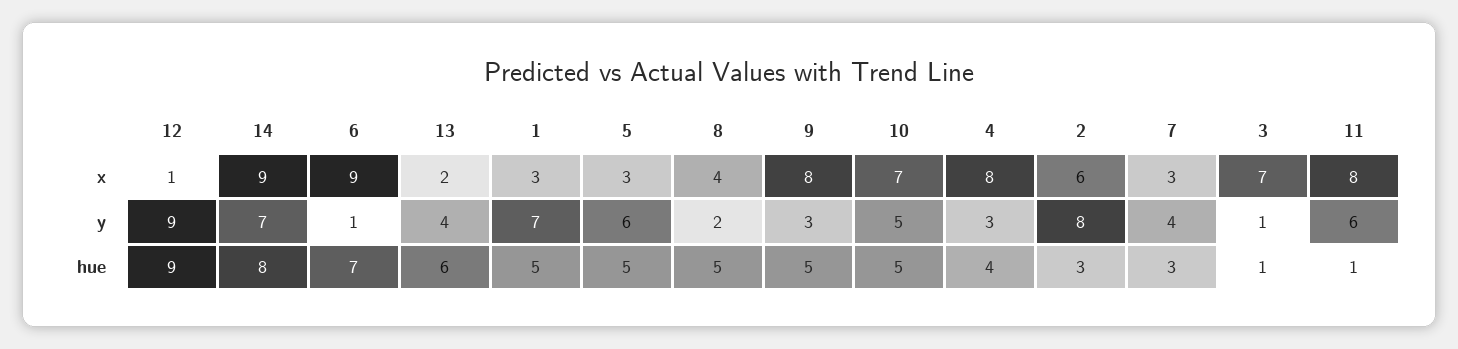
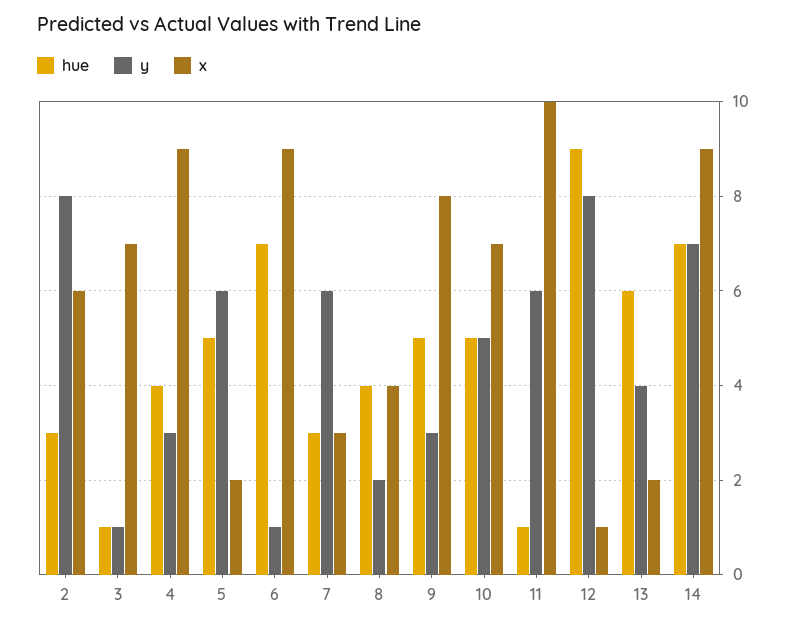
x, 1: 3 -> none
x, 5: 3 -> 2
x, 4: 8 -> 9
x, 11: 8 -> 10
y, 12: 9 -> 8
y, 1: 7 -> none
y, 7: 4 -> 6
hue, 14: 8 -> 7
hue, 1: 5 -> none
hue, 8: 5 -> 4

